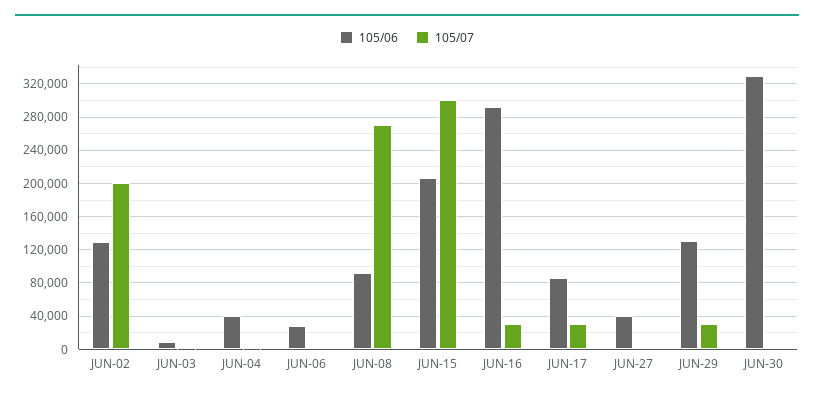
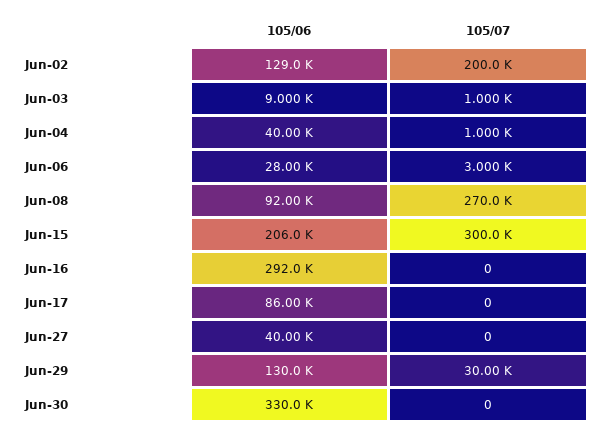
105/07, JUN-16: 30000 -> 0
105/07, JUN-17: 30000 -> 0

